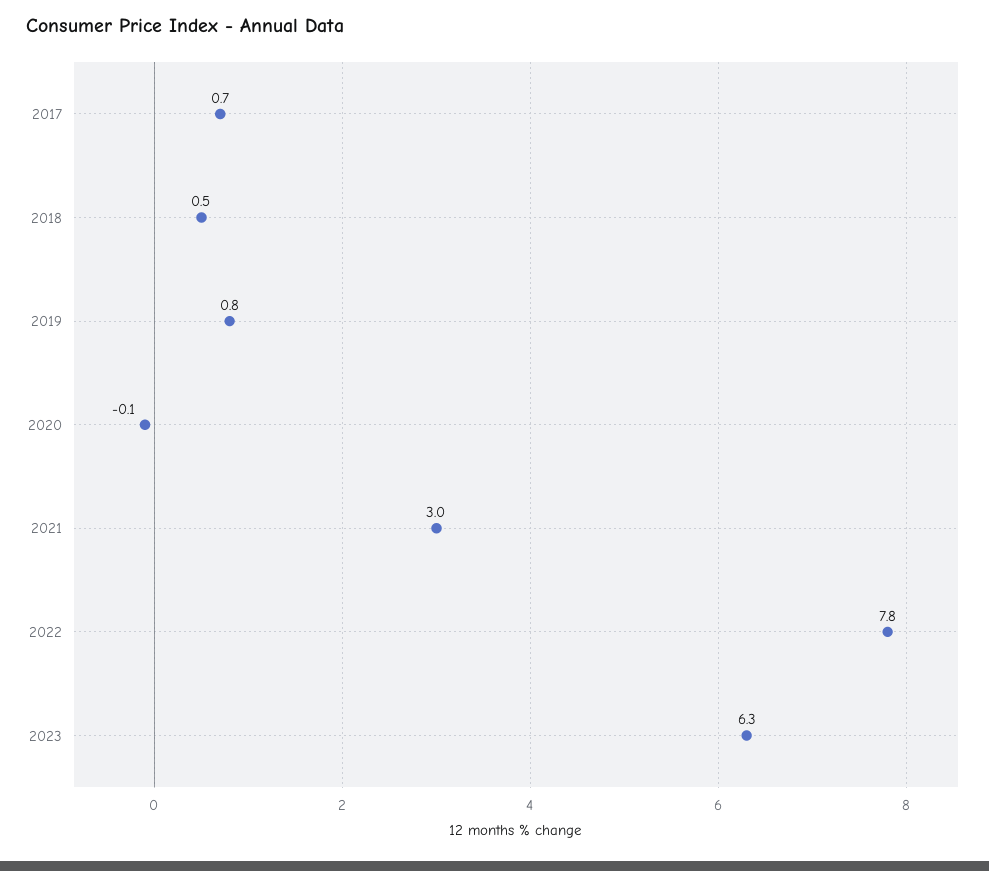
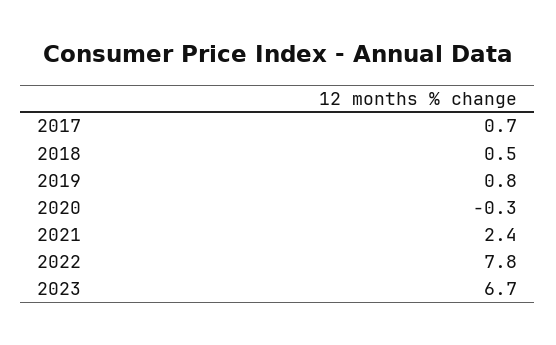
2020: -0.1 -> -0.3
2021: 3 -> 2.4
2023: 6.3 -> 6.7

